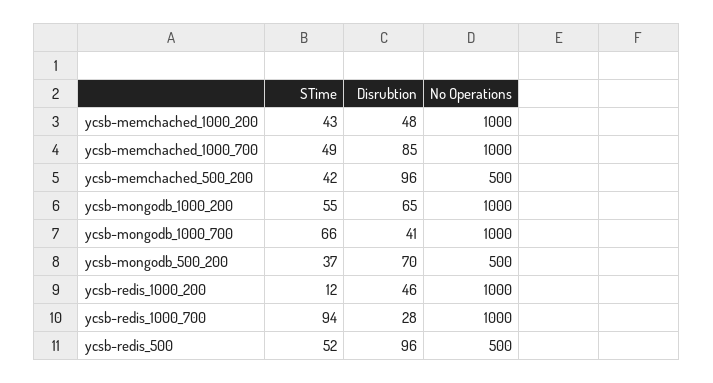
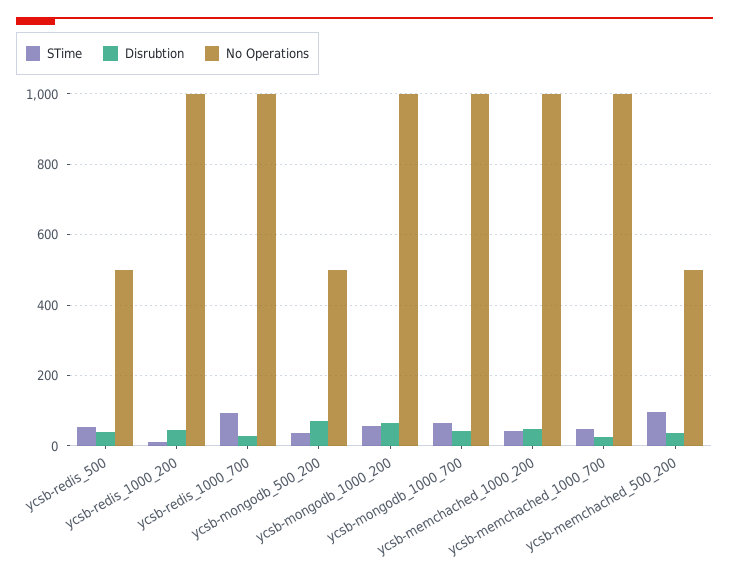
Disrubtion, ycsb-memchached_1000_700: 85 -> 20
STime, ycsb-memchached_500_200: 42 -> 100
Disrubtion, ycsb-memchached_500_200: 96 -> 40
Disrubtion, ycsb-redis_500: 96 -> 40

